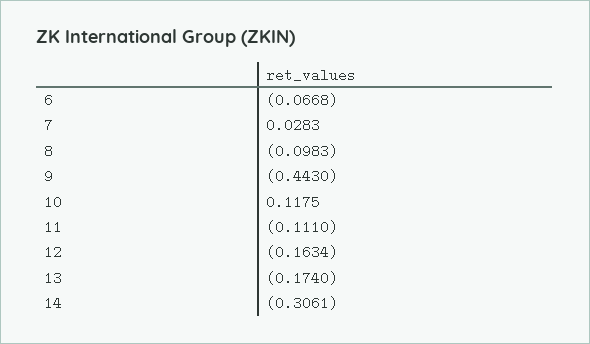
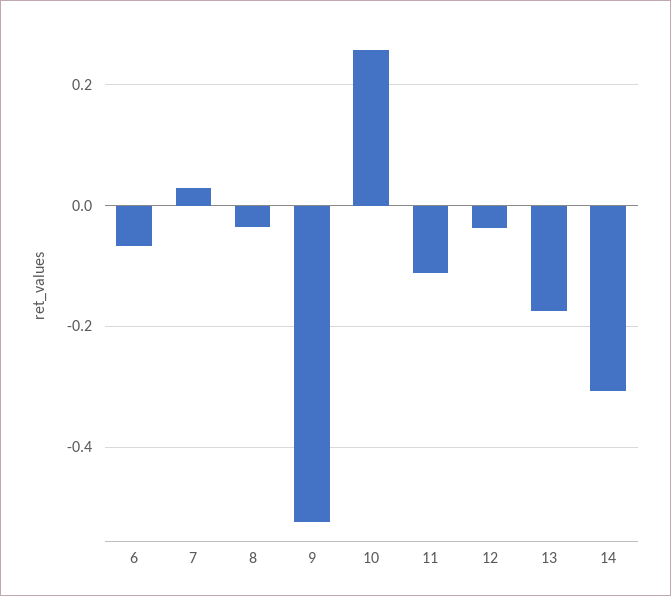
8: -0.0983 -> -0.04
9: -0.443 -> -0.52
10: 0.1175 -> 0.26
12: -0.1634 -> -0.04

